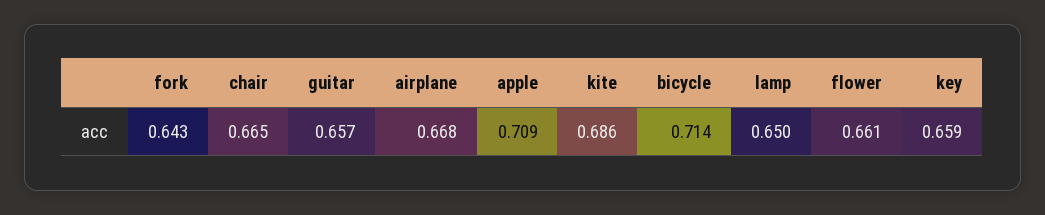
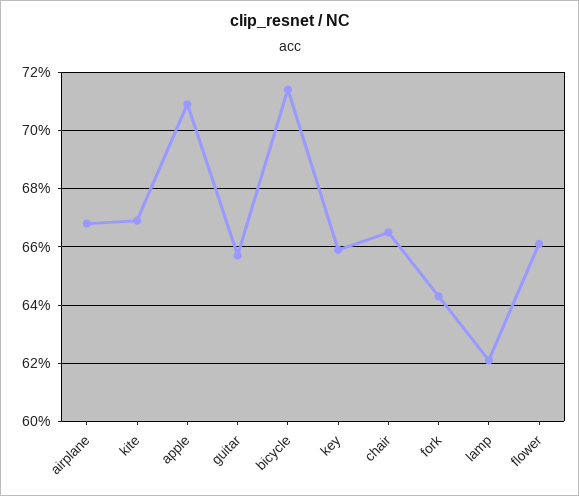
kite: 0.686 -> 0.67
lamp: 0.65 -> 0.62

